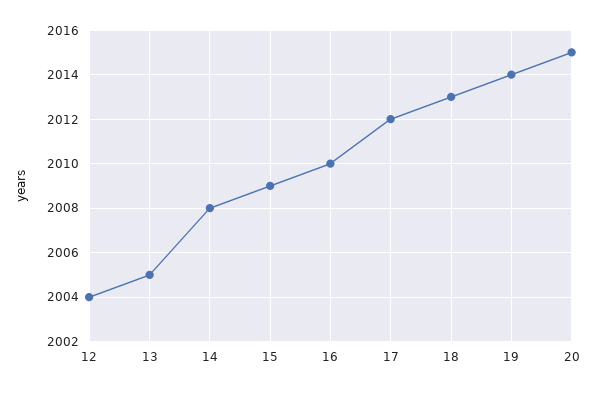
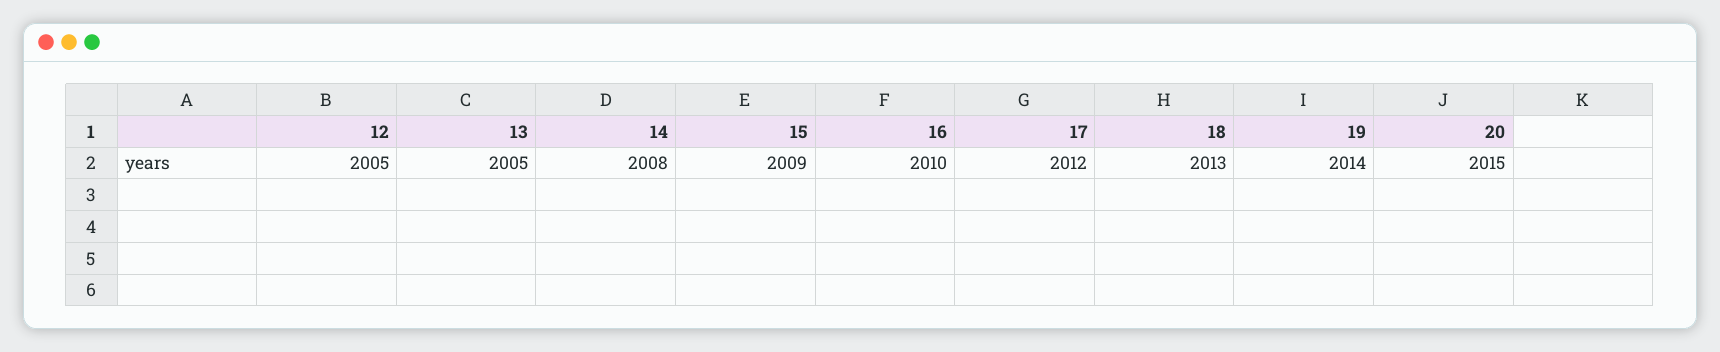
12: 2004 -> 2005

